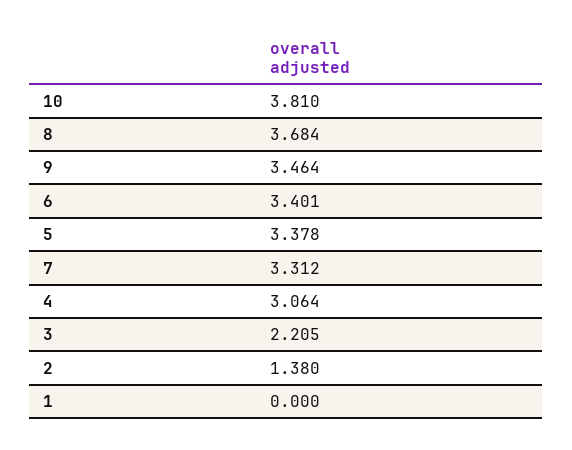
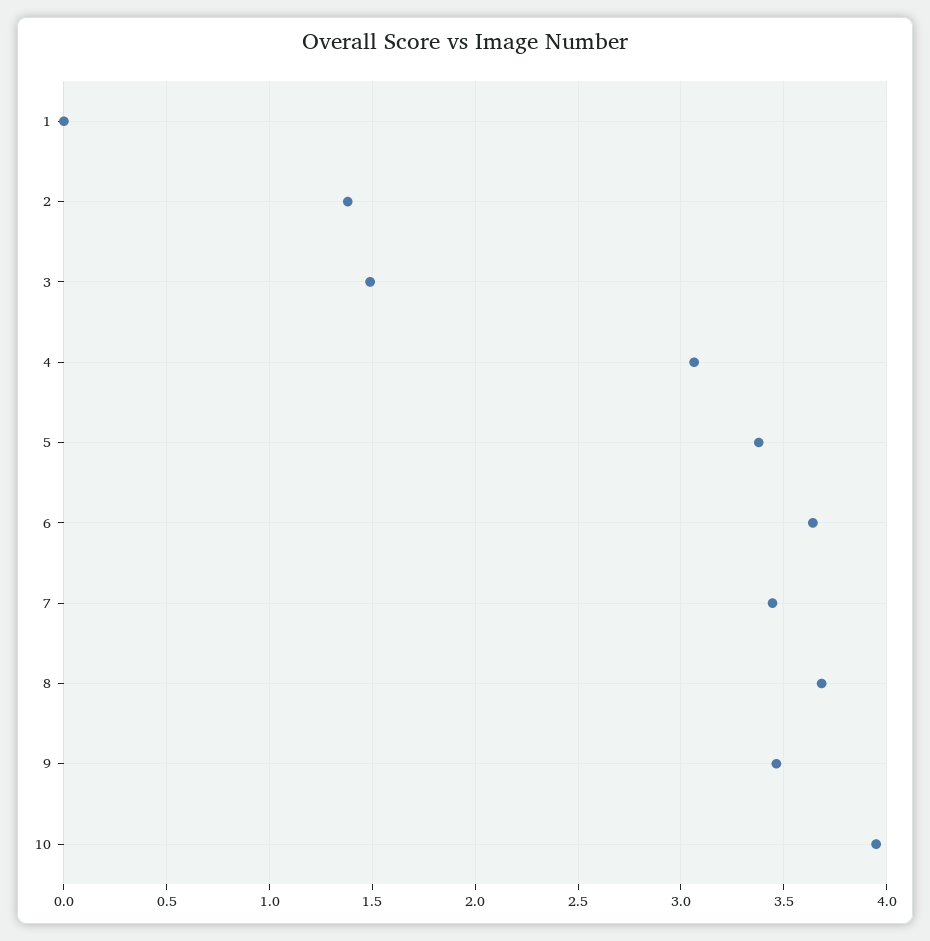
10: 3.81 -> 3.95
6: 3.401 -> 3.65
7: 3.312 -> 3.45
3: 2.205 -> 1.5

